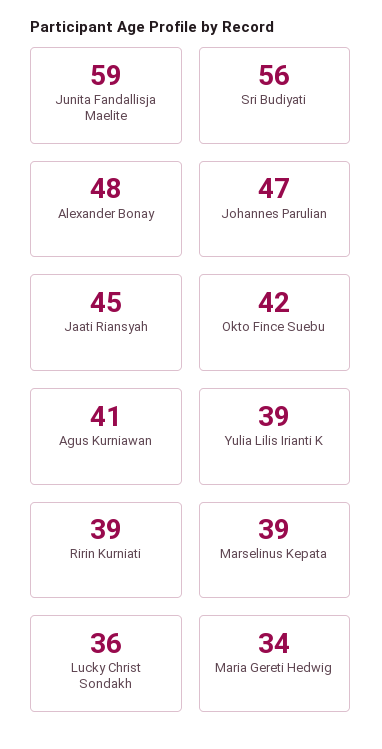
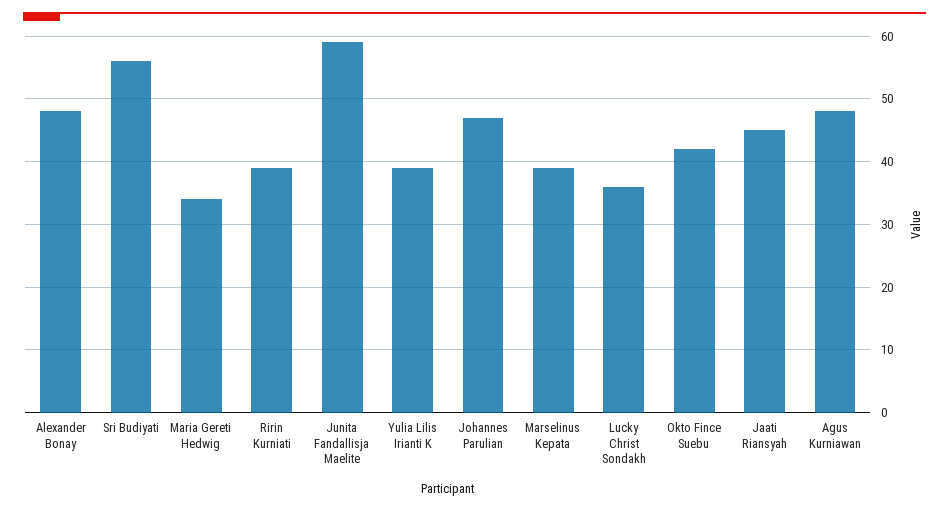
Agus Kurniawan: 41 -> 48

